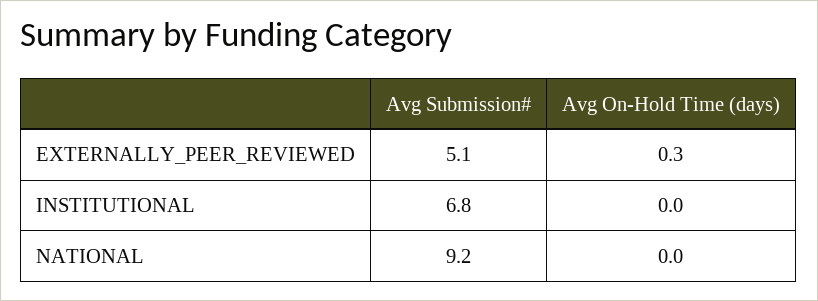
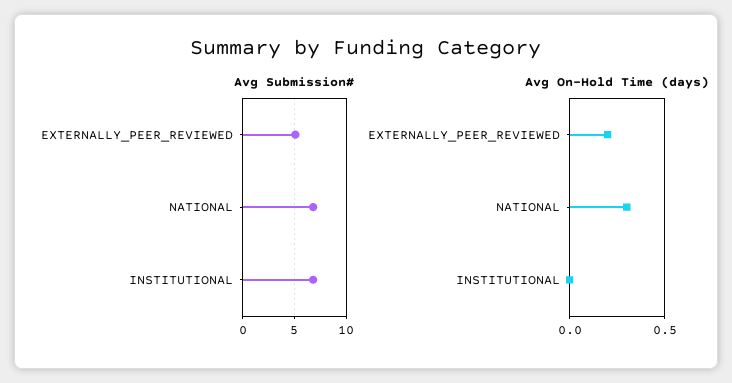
Avg On-Hold Time (days), EXTERNALLY_PEER_REVIEWED: 0.3 -> 0.2
Avg Submission#, NATIONAL: 9.2 -> 7
Avg On-Hold Time (days), NATIONAL: 0 -> 0.3

